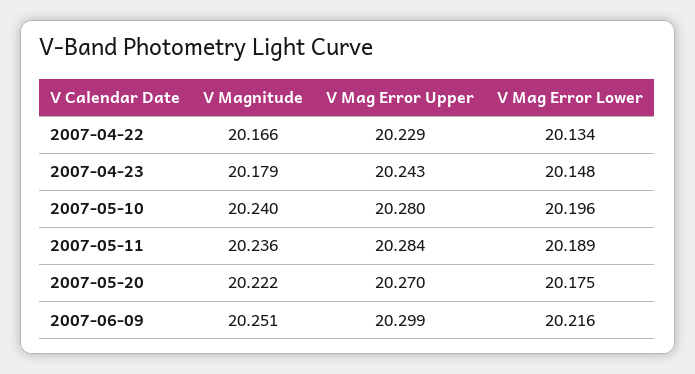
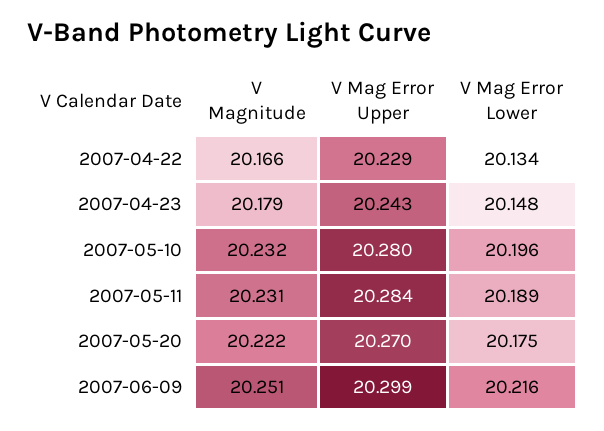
V Magnitude, 2007-05-10: 20.24 -> 20.232
V Magnitude, 2007-05-11: 20.236 -> 20.231

